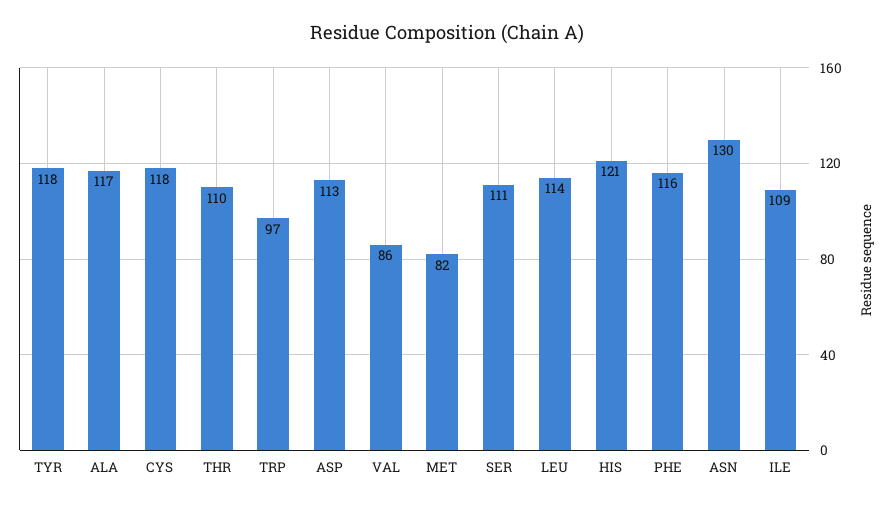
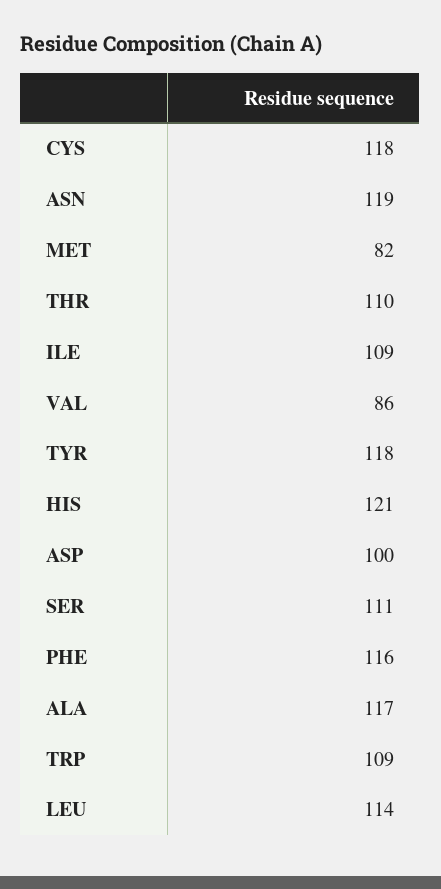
TRP: 97 -> 109
ASP: 113 -> 100
ASN: 130 -> 119

